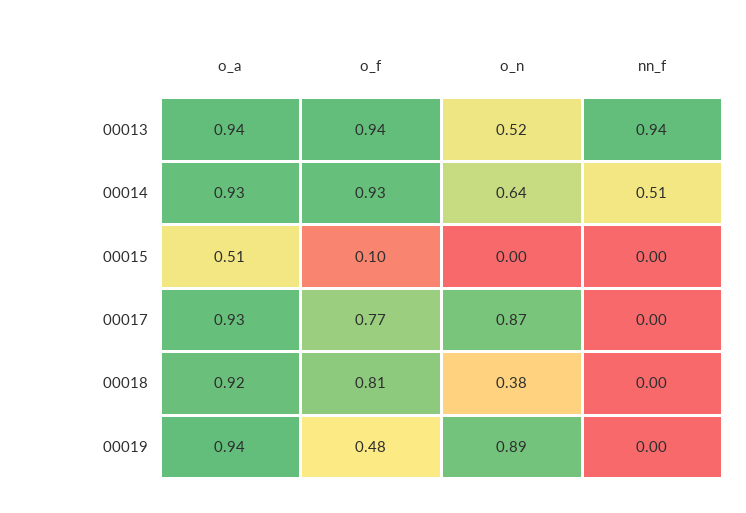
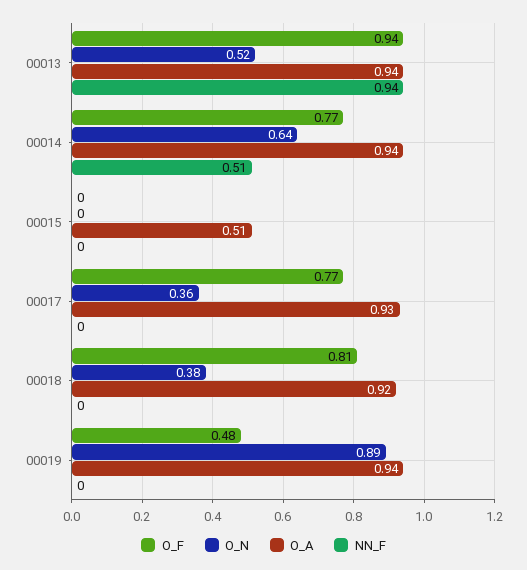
o_a, 00014: 0.93 -> 0.94
o_f, 00014: 0.93 -> 0.77
o_f, 00015: 0.1 -> 0
o_n, 00017: 0.87 -> 0.36

